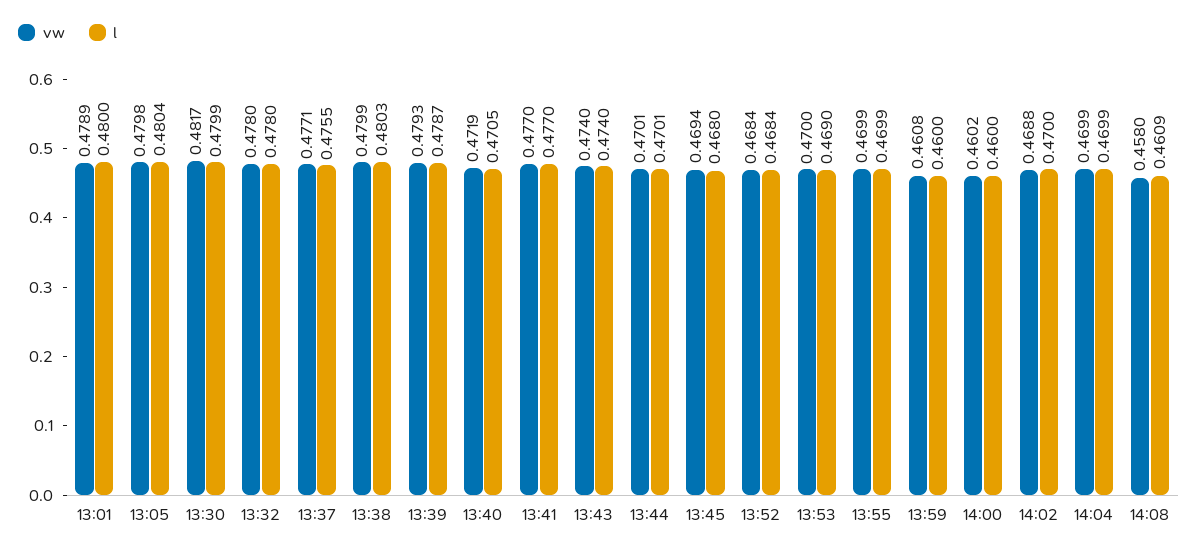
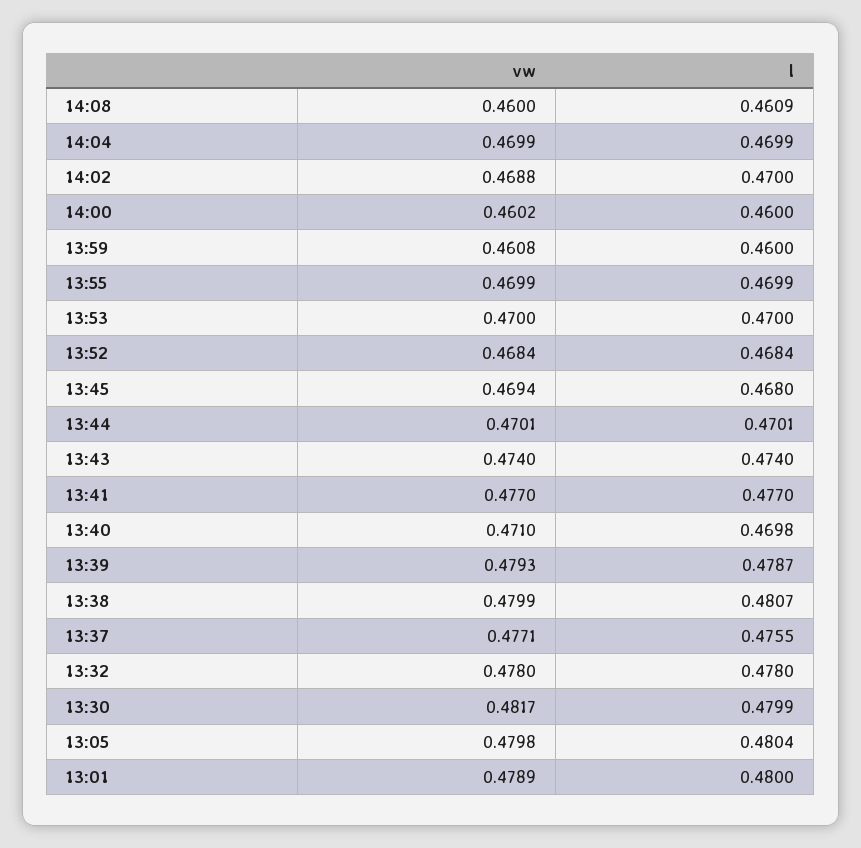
l, 13:38: 0.4803 -> 0.4807
vw, 13:40: 0.4719 -> 0.471
l, 13:40: 0.4705 -> 0.4698
l, 13:53: 0.469 -> 0.47
vw, 14:08: 0.458 -> 0.46

